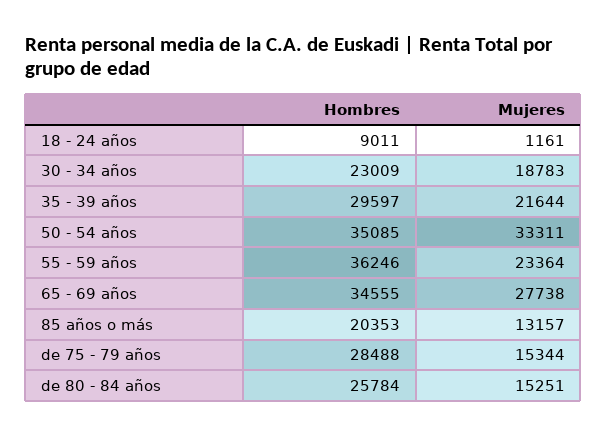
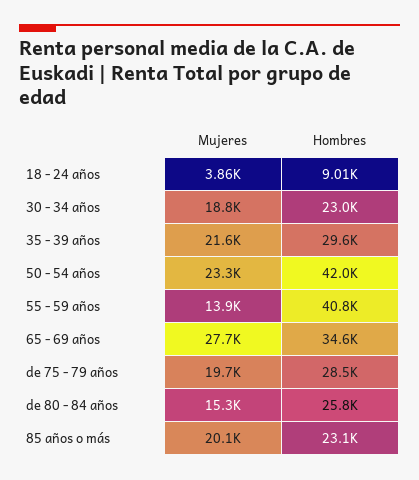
Mujeres, 18 - 24 años: 1161 -> 3860
Hombres, 50 - 54 años: 35085 -> 42000
Mujeres, 50 - 54 años: 33311 -> 23300
Hombres, 55 - 59 años: 36246 -> 40800
Mujeres, 55 - 59 años: 23364 -> 13900
Hombres, 85 años o más: 20353 -> 23100
Mujeres, 85 años o más: 13157 -> 20100
Mujeres, de 75 - 79 años: 15344 -> 19700

